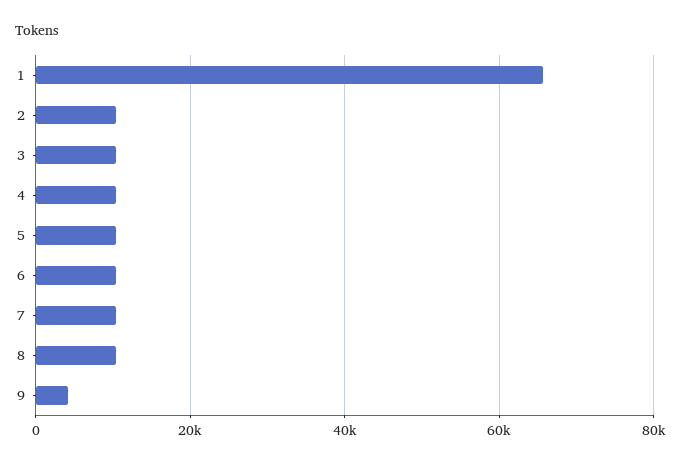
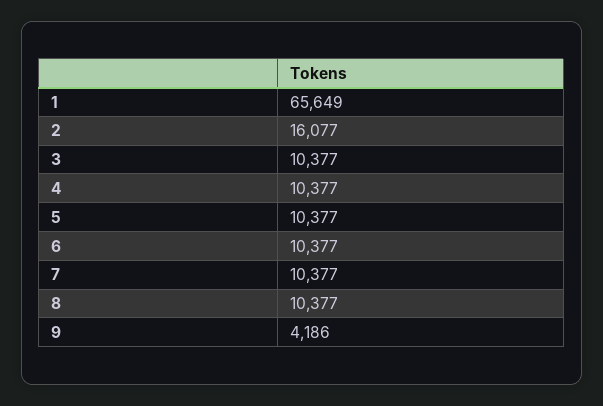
2: 10000 -> 16077

